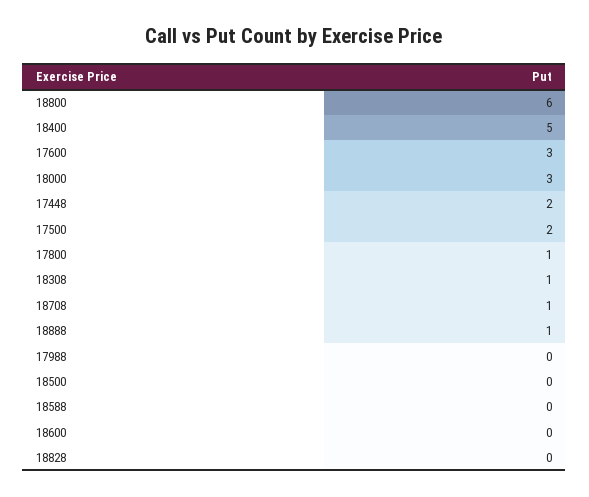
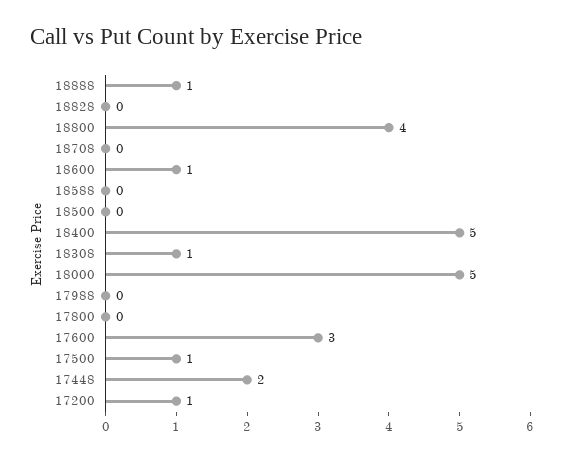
18800: 6 -> 4
18000: 3 -> 5
17500: 2 -> 1
17800: 1 -> 0
18708: 1 -> 0
18600: 0 -> 1
17200: none -> 1

